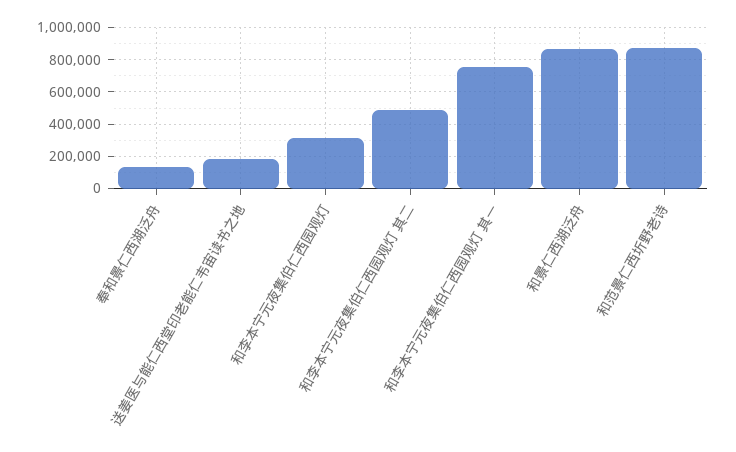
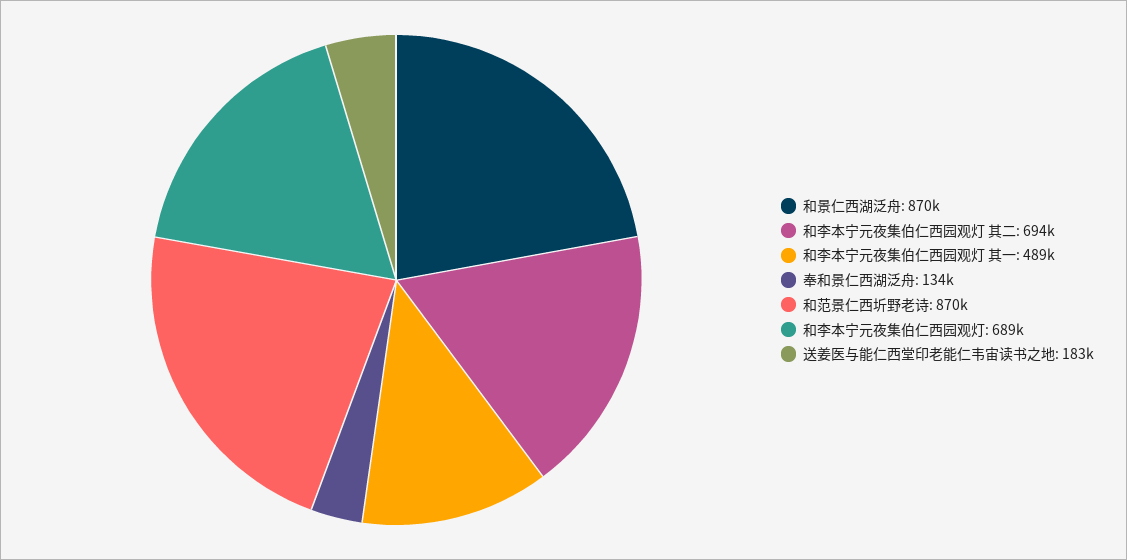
和李本宁元夜集伯仁西园观灯: 300000 -> 689000
和李本宁元夜集伯仁西园观灯 其二: 500000 -> 694000
和李本宁元夜集伯仁西园观灯 其一: 750000 -> 489000

